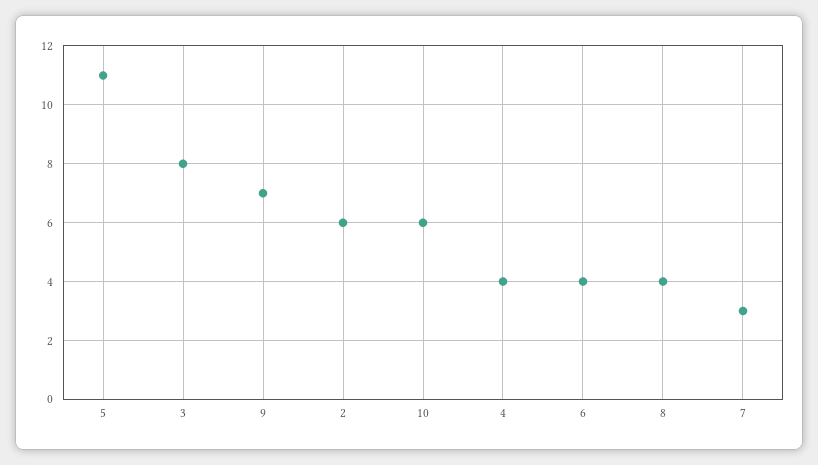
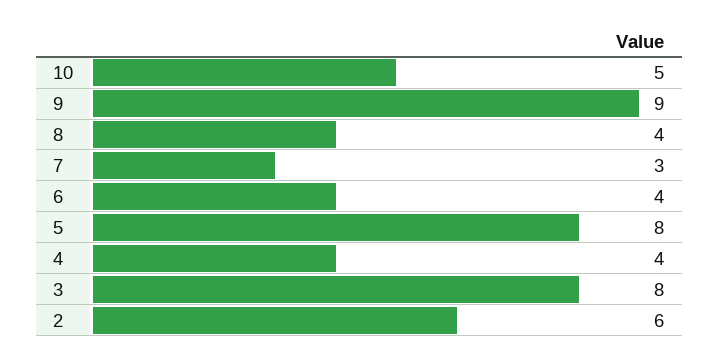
5: 11 -> 8
9: 7 -> 9
10: 6 -> 5

